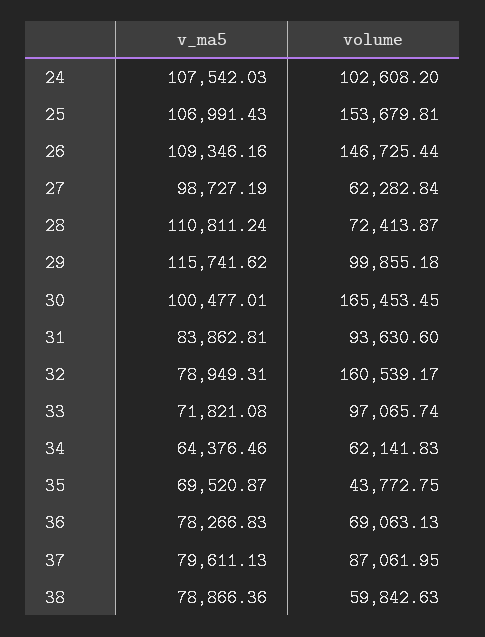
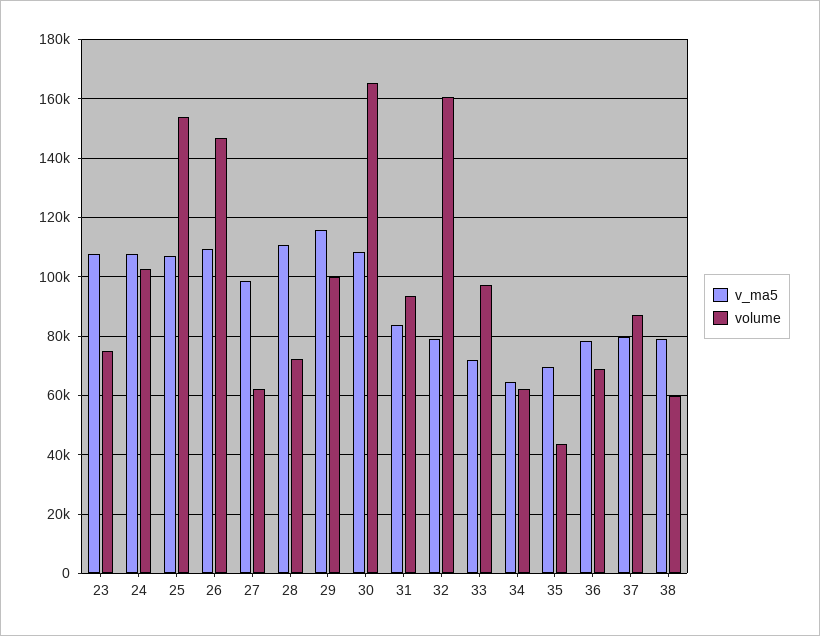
v_ma5, 30: 100477.01 -> 107500
v_ma5, 23: none -> 107500
volume, 23: none -> 75000

